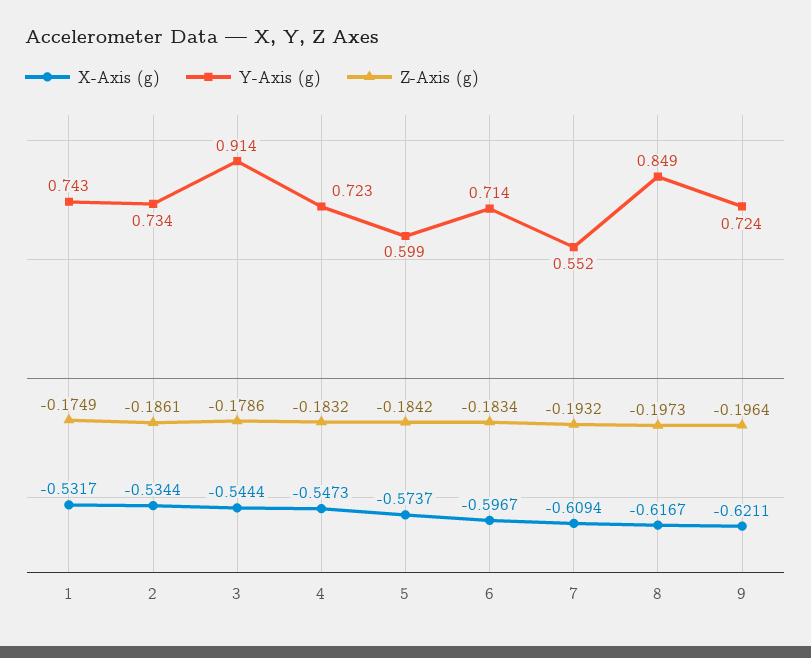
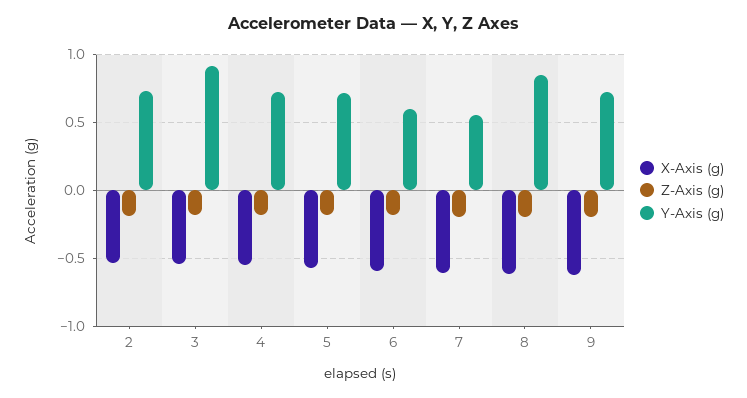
X-Axis (g), 1: -0.5317 -> none
Y-Axis (g), 1: 0.743 -> none
Z-Axis (g), 1: -0.1749 -> none
Y-Axis (g), 5: 0.599 -> 0.7
Y-Axis (g), 6: 0.714 -> 0.6

